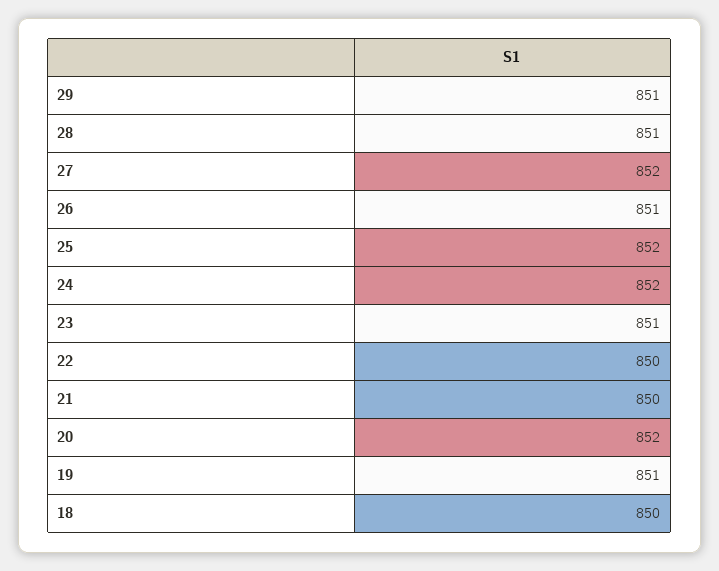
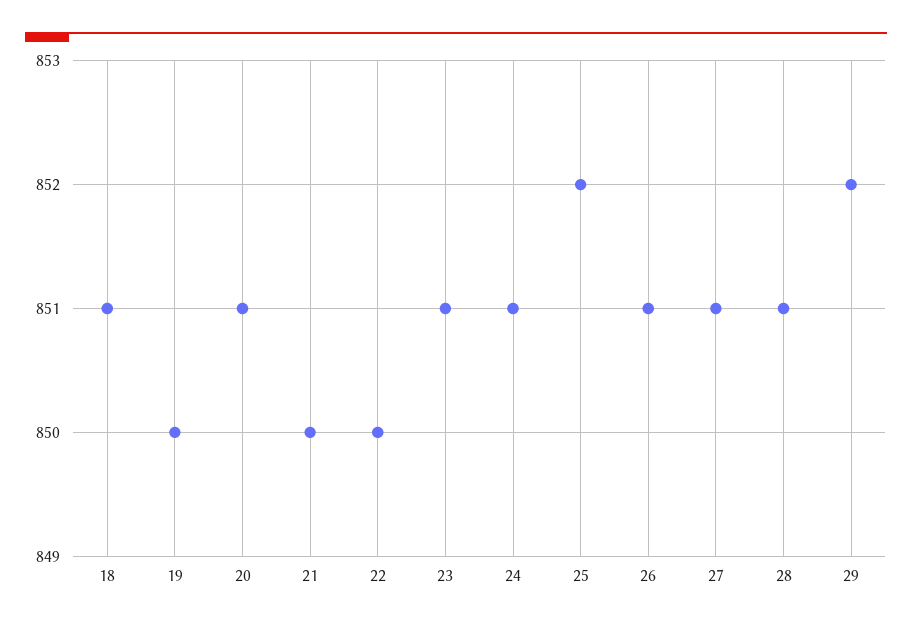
29: 851 -> 852
27: 852 -> 851
24: 852 -> 851
20: 852 -> 851
19: 851 -> 850
18: 850 -> 851

